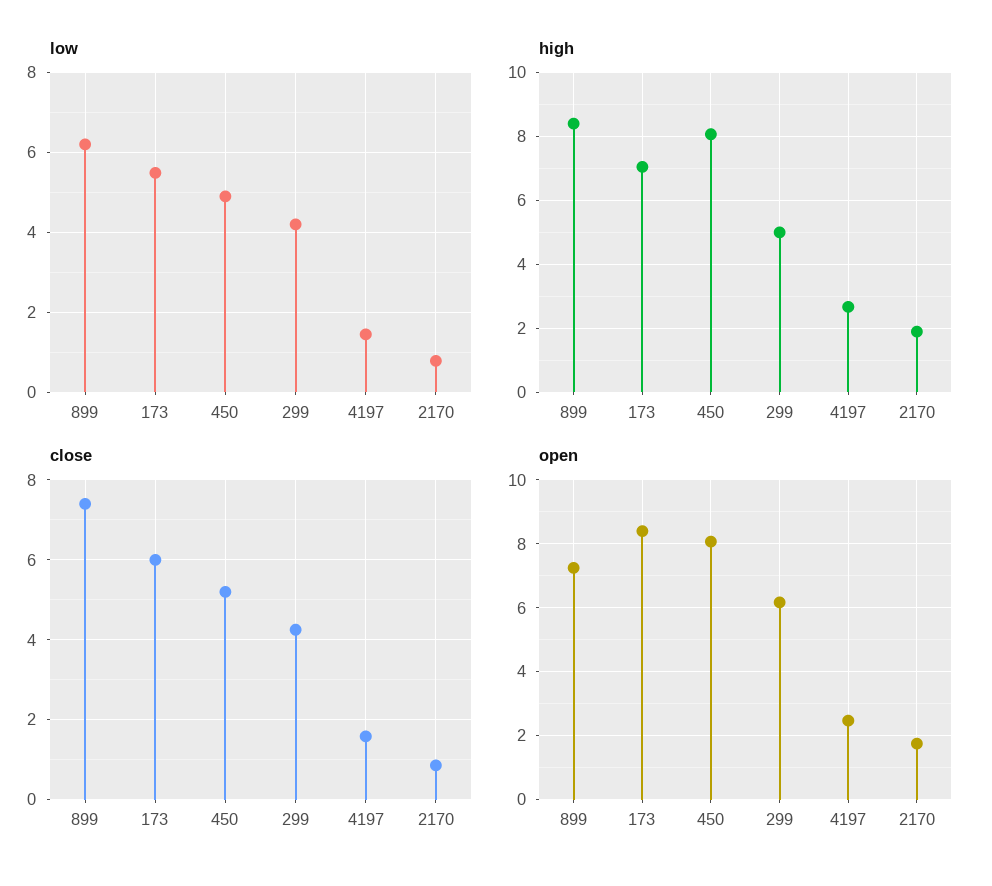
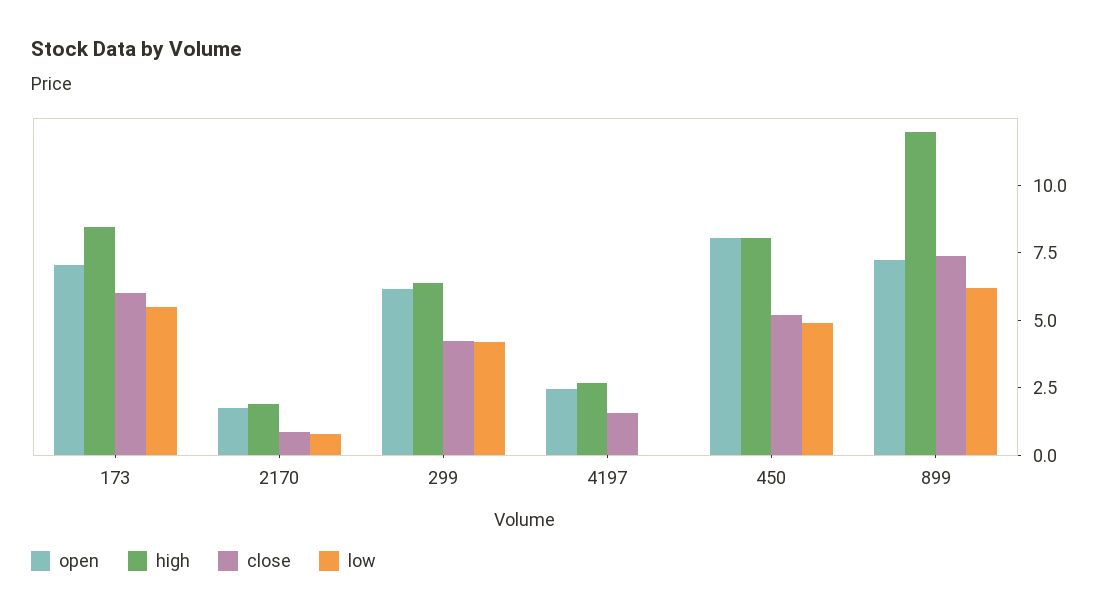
low, 4197: 1.4 -> 0
high, 899: 8.4 -> 12
high, 173: 7 -> 8.5
high, 299: 5 -> 6.5
open, 173: 8.4 -> 7

